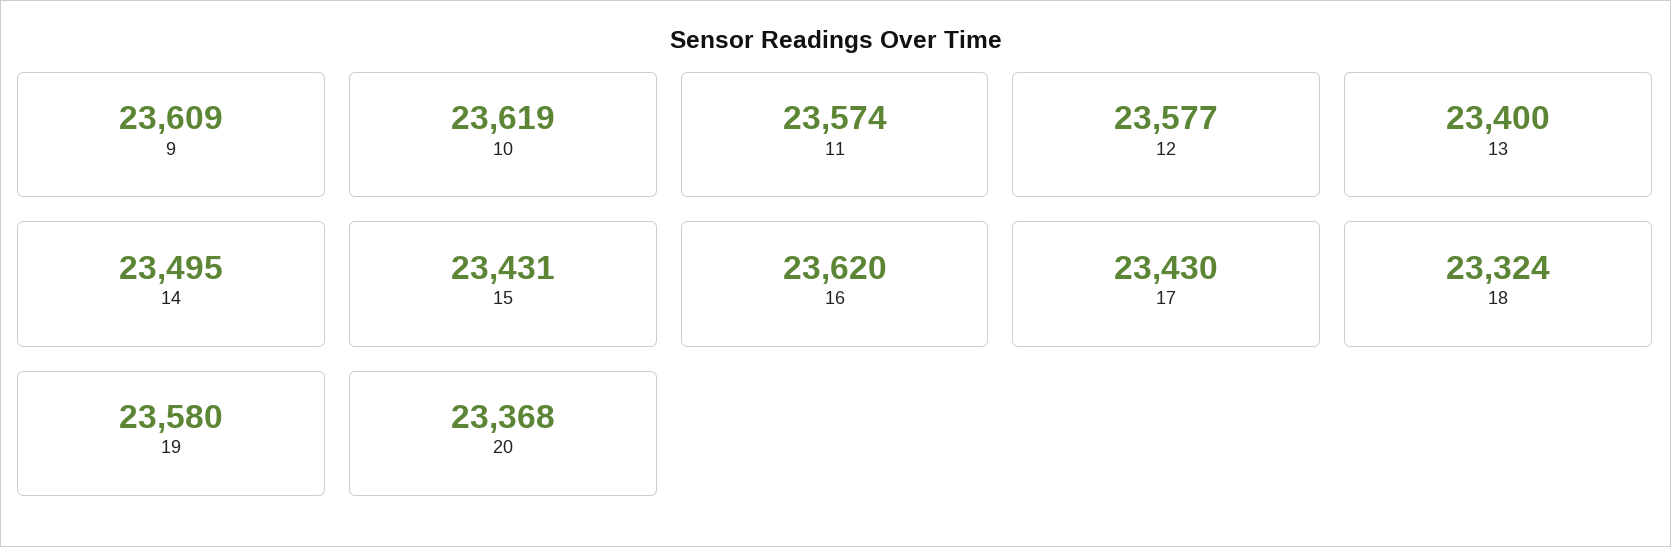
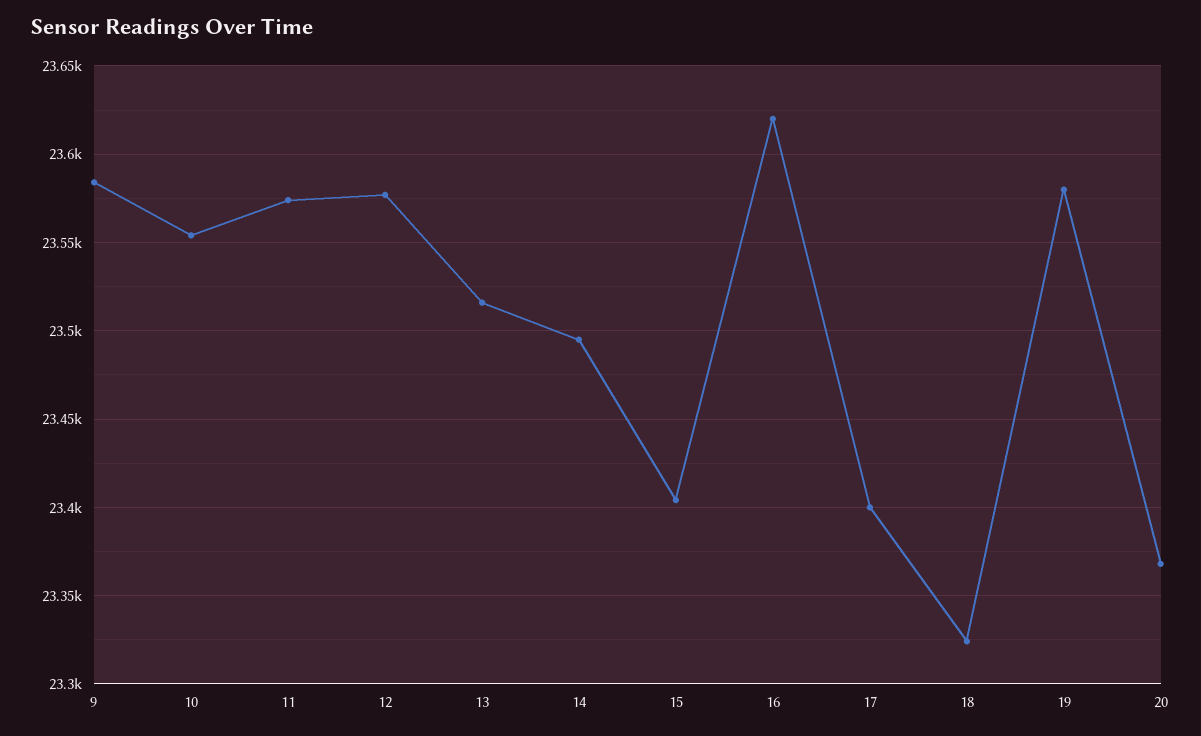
9: 23609 -> 23585
10: 23619 -> 23555
13: 23400 -> 23515
15: 23431 -> 23405
17: 23430 -> 23400

